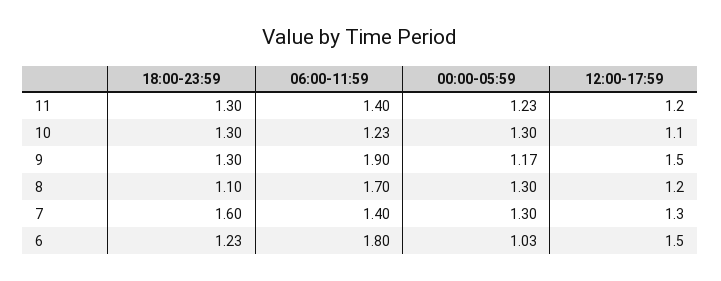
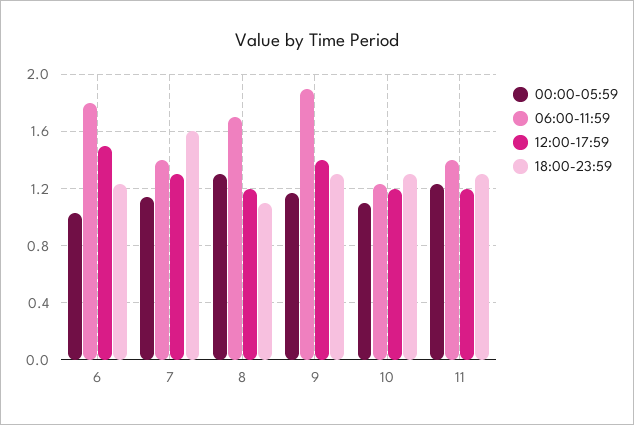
00:00-05:59, 10: 1.3 -> 1.1
12:00-17:59, 10: 1.1 -> 1.2
12:00-17:59, 9: 1.5 -> 1.4
00:00-05:59, 7: 1.3 -> 1.15

